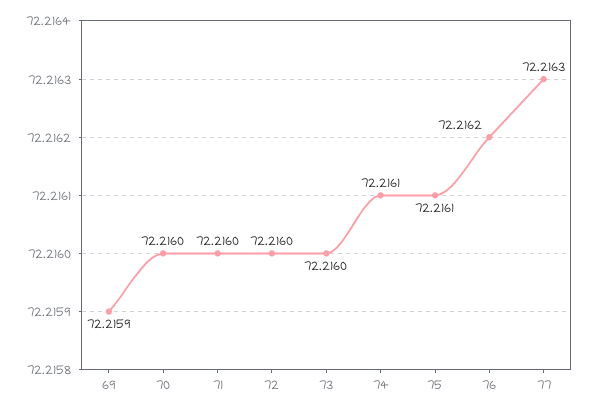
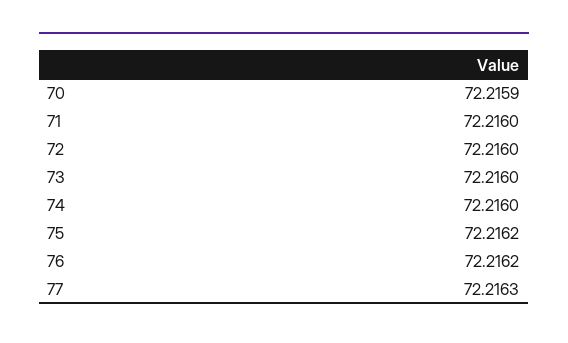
69: 72.2159 -> none
70: 72.216 -> 72.2159
74: 72.2161 -> 72.216
75: 72.2161 -> 72.2162

